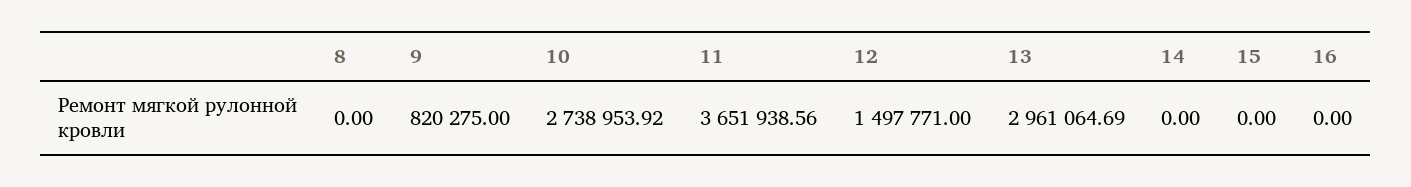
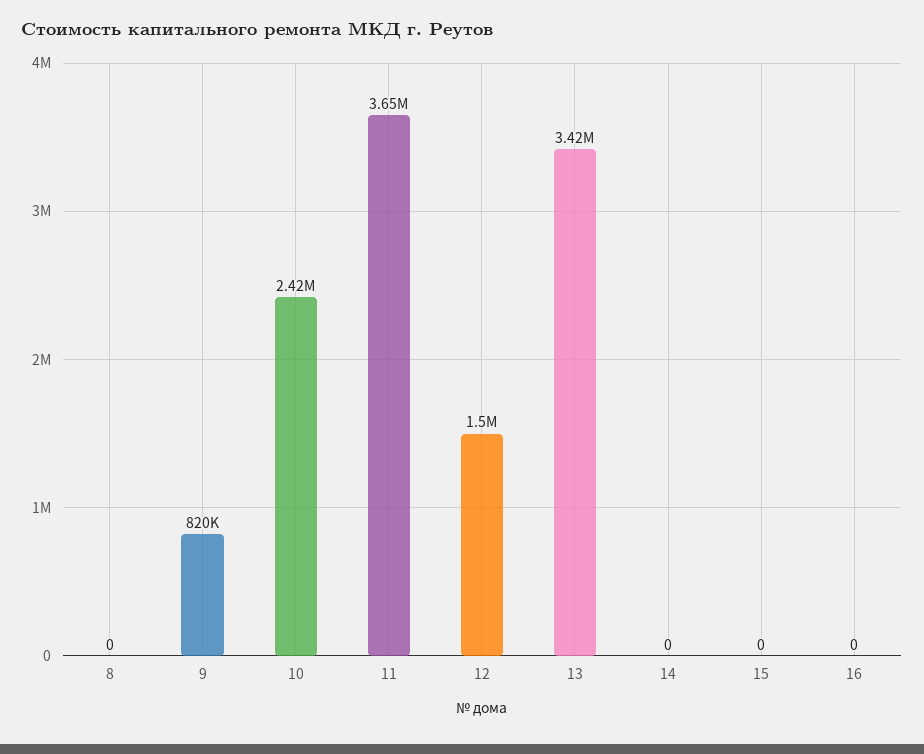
10: 2738953.92 -> 2420000
13: 2961064.69 -> 3420000

